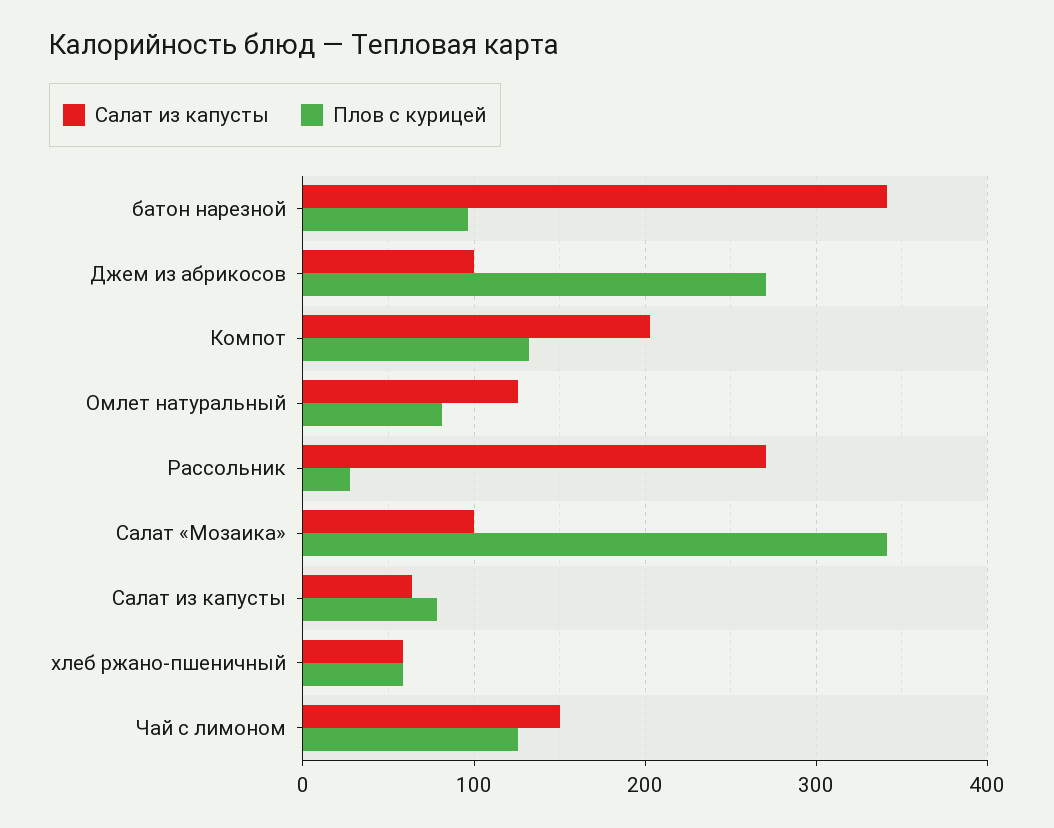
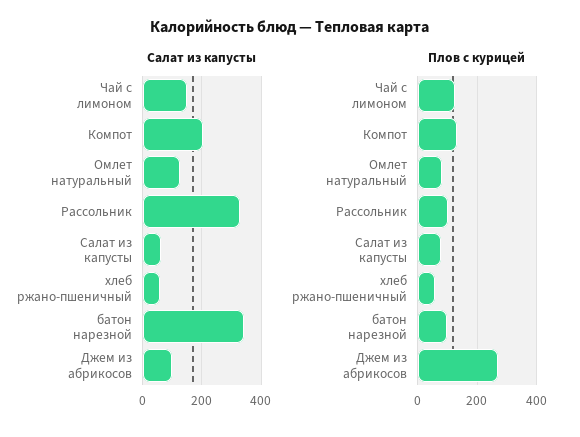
Салат из капусты, Рассольник: 270 -> 325
Плов с курицей, Рассольник: 30 -> 100
Салат из капусты, Салат «Мозаика»: 100 -> none
Плов с курицей, Салат «Мозаика»: 340 -> none

